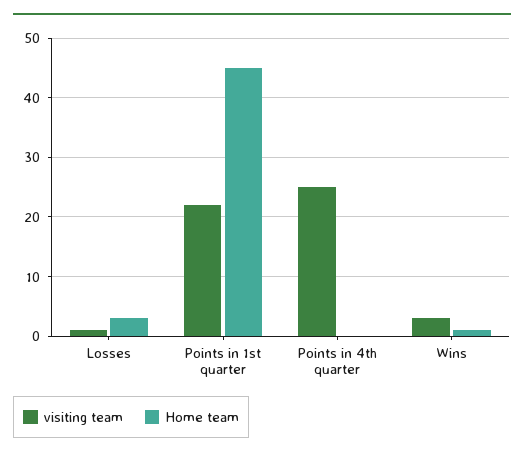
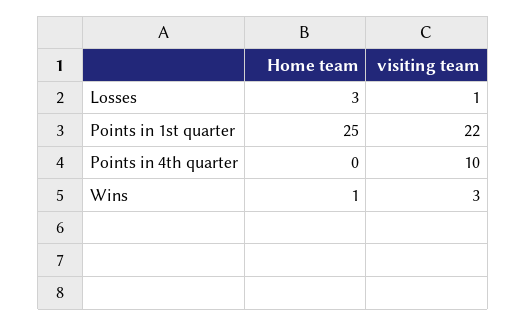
Home team, Points in 1st quarter: 45 -> 25
visiting team, Points in 4th quarter: 25 -> 10

